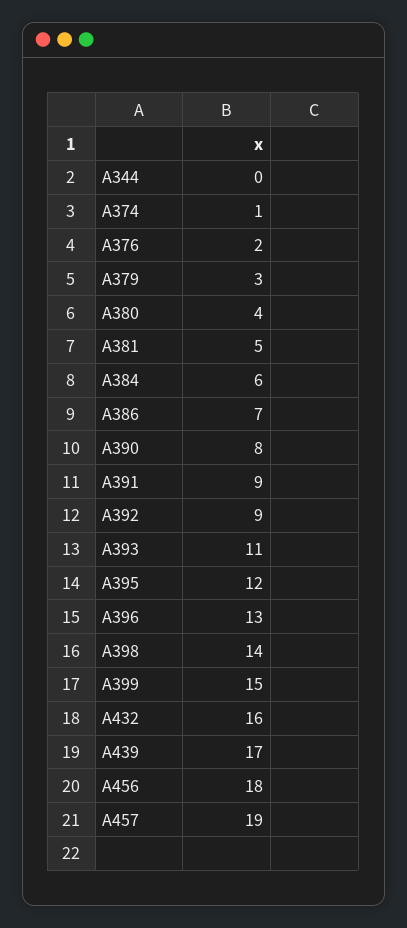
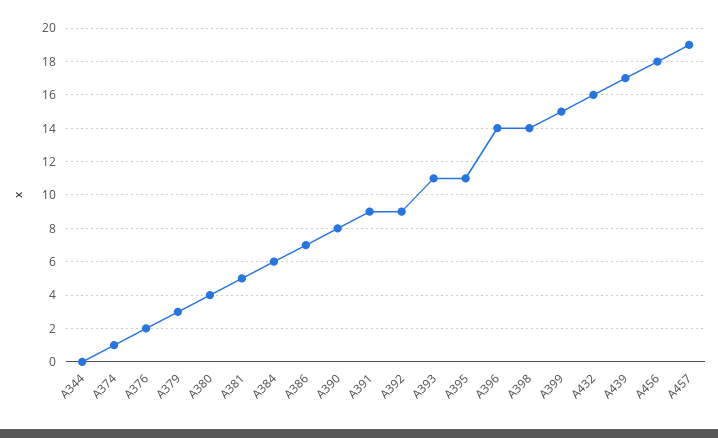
A395: 12 -> 11
A396: 13 -> 14

